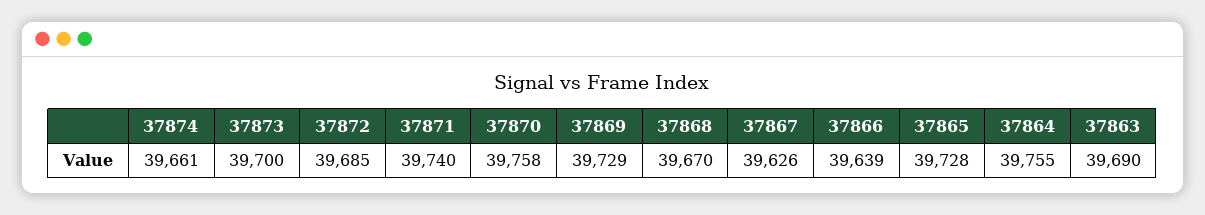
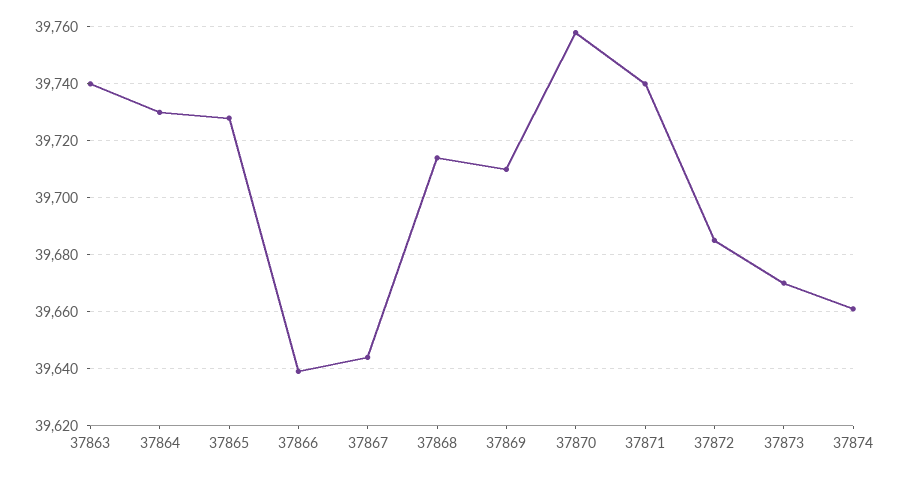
37873: 39700 -> 39670
37869: 39729 -> 39710
37868: 39670 -> 39715
37867: 39626 -> 39645
37864: 39755 -> 39730
37863: 39690 -> 39740

